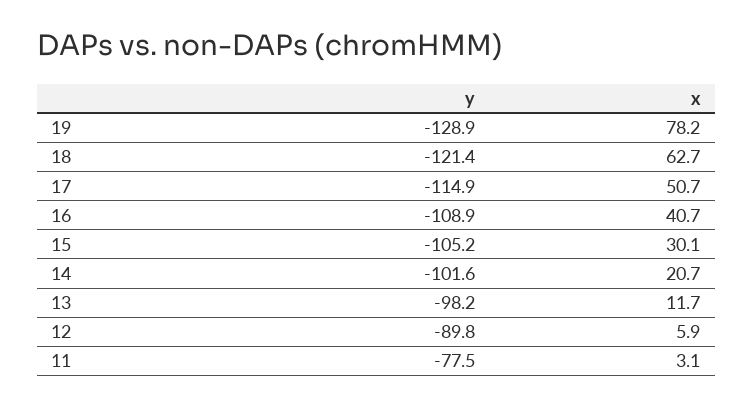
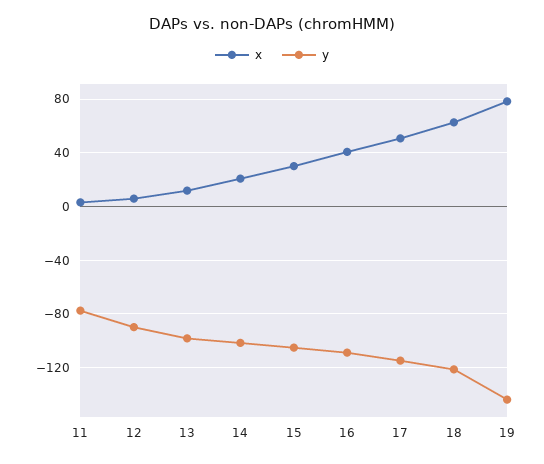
y, 19: -128.9 -> -145

